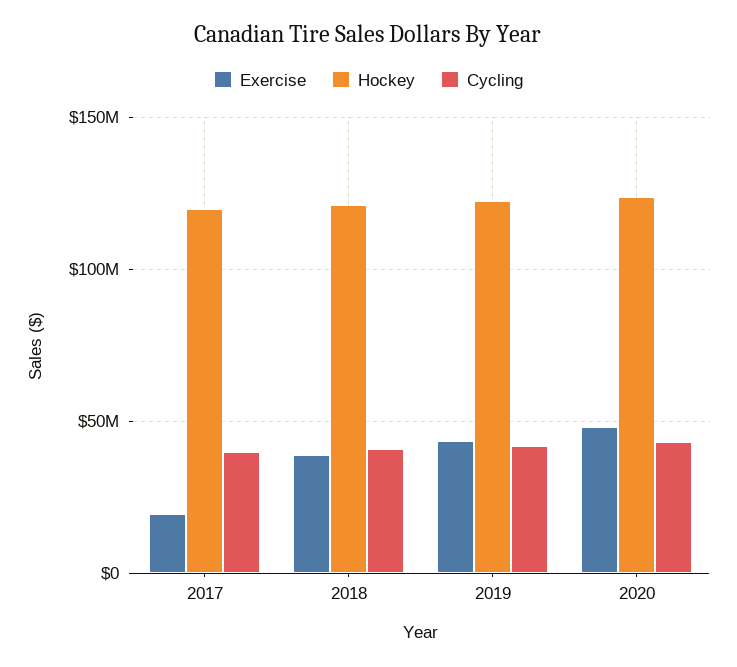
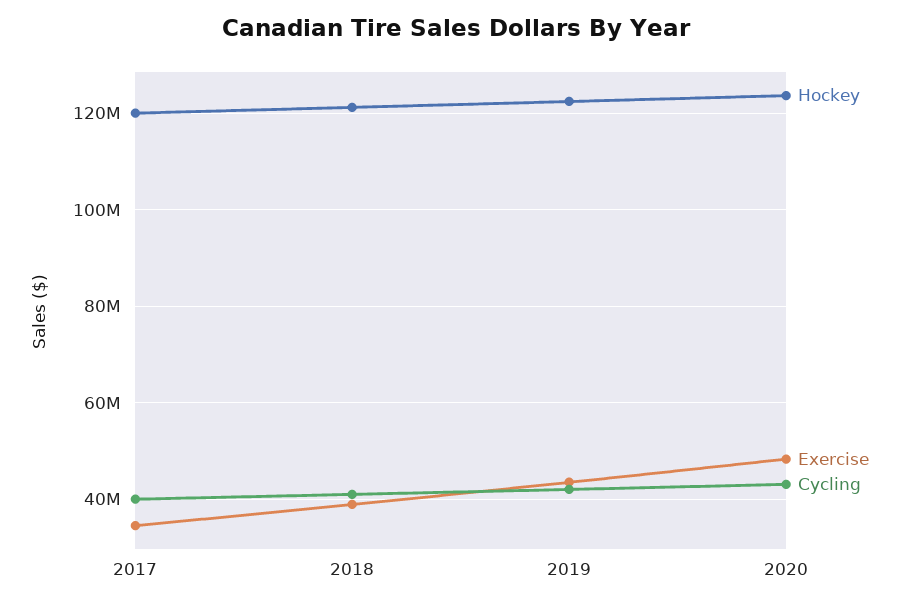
Exercise, 2017: 20000000 -> 34000000

